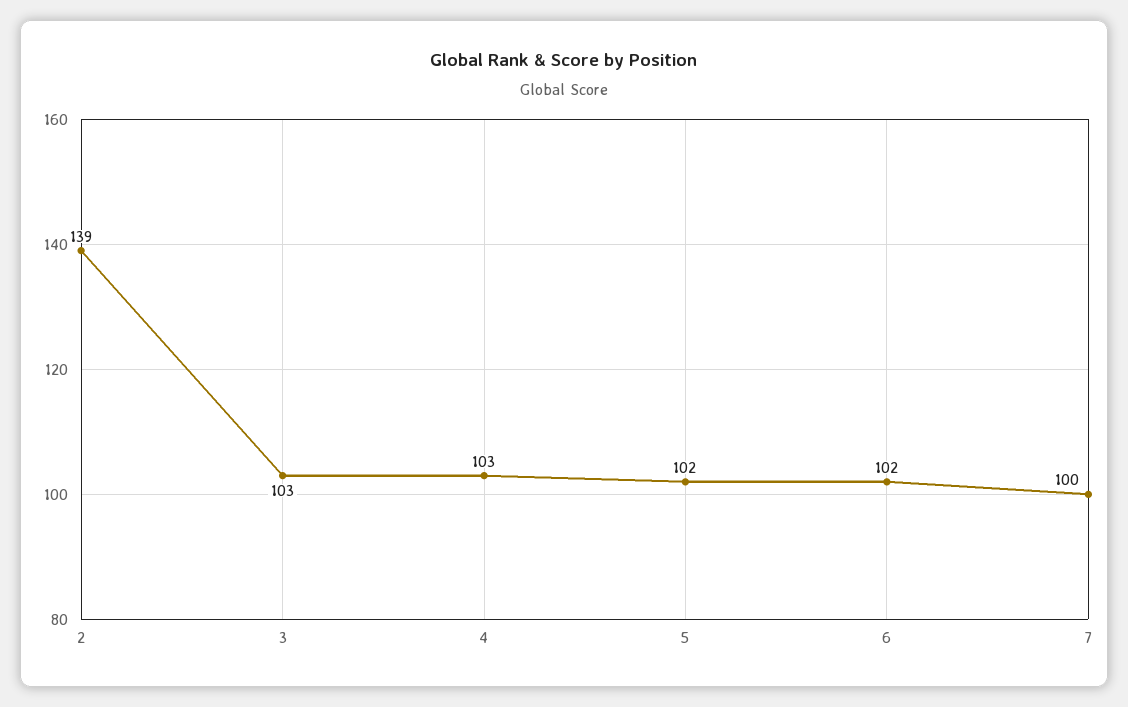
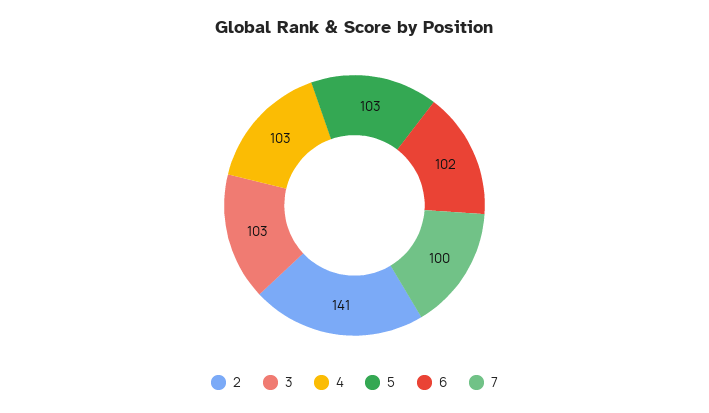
2: 139 -> 141
5: 102 -> 103

